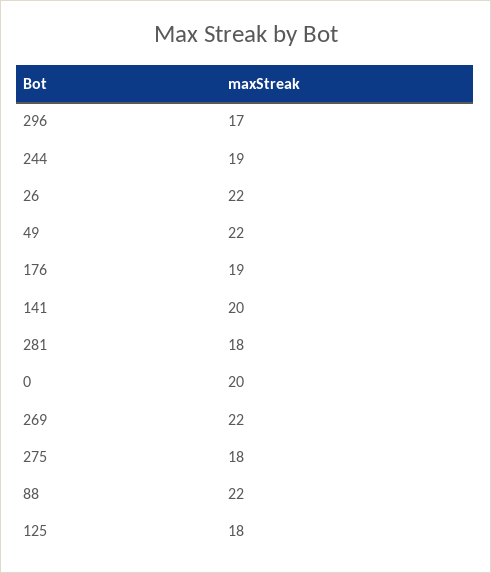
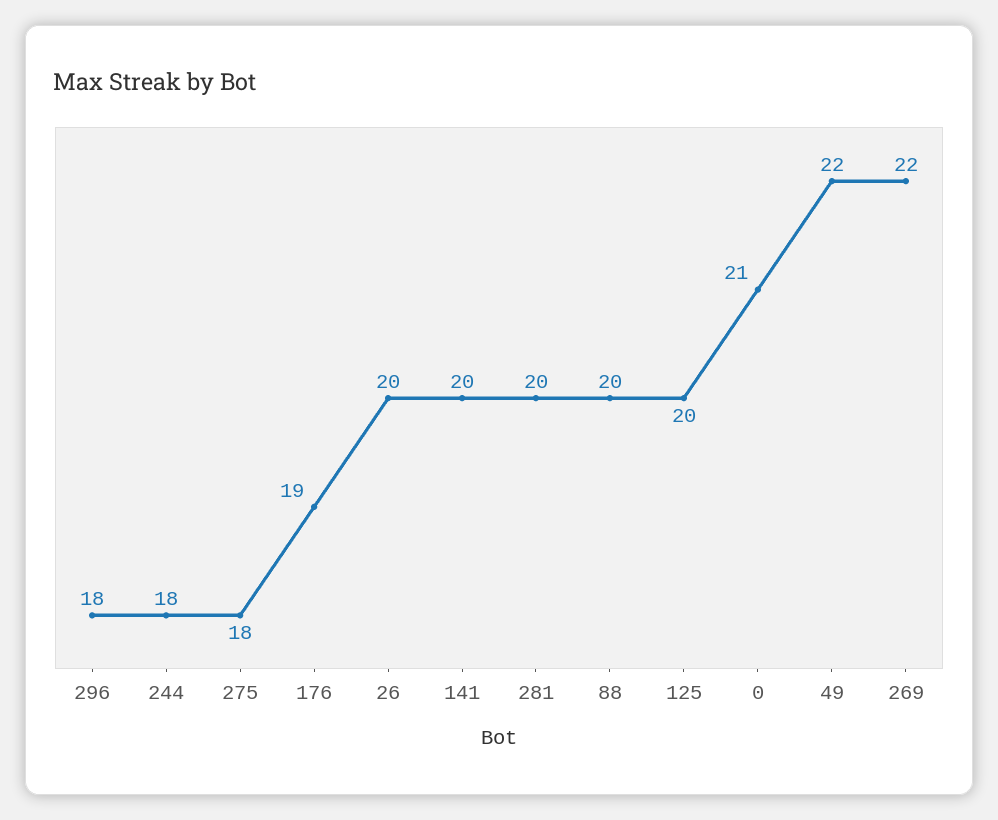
296: 17 -> 18
244: 19 -> 18
26: 22 -> 20
281: 18 -> 20
0: 20 -> 21
88: 22 -> 20
125: 18 -> 20

